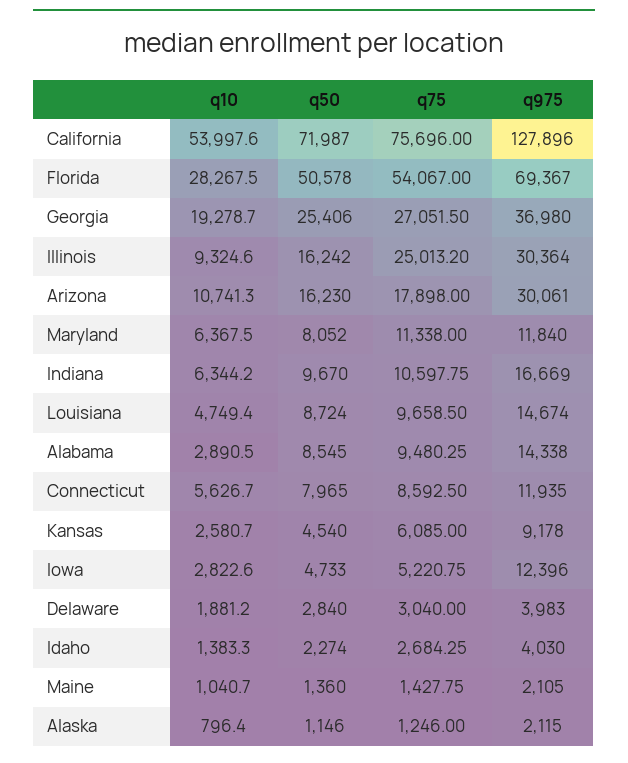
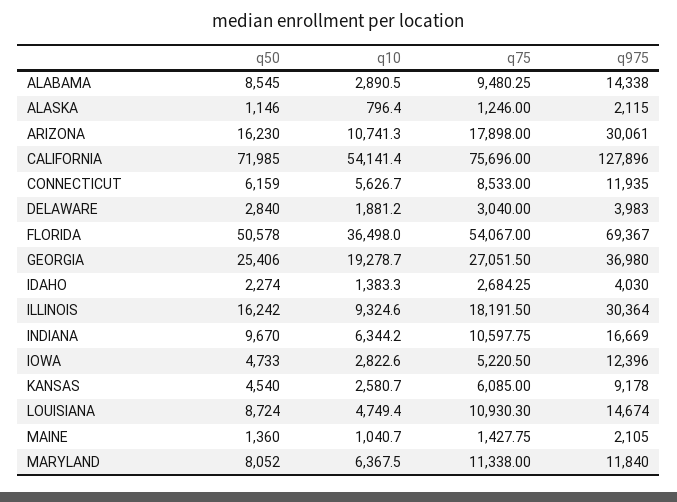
q10, California: 53997.6 -> 54141.4
q50, California: 71987 -> 71985
q10, Florida: 28267.5 -> 36498
q75, Illinois: 25013.2 -> 18191.5
q75, Louisiana: 9658.5 -> 10930.3
q50, Connecticut: 7965 -> 6159
q75, Connecticut: 8592.5 -> 8533
q75, Iowa: 5220.75 -> 5220.5

